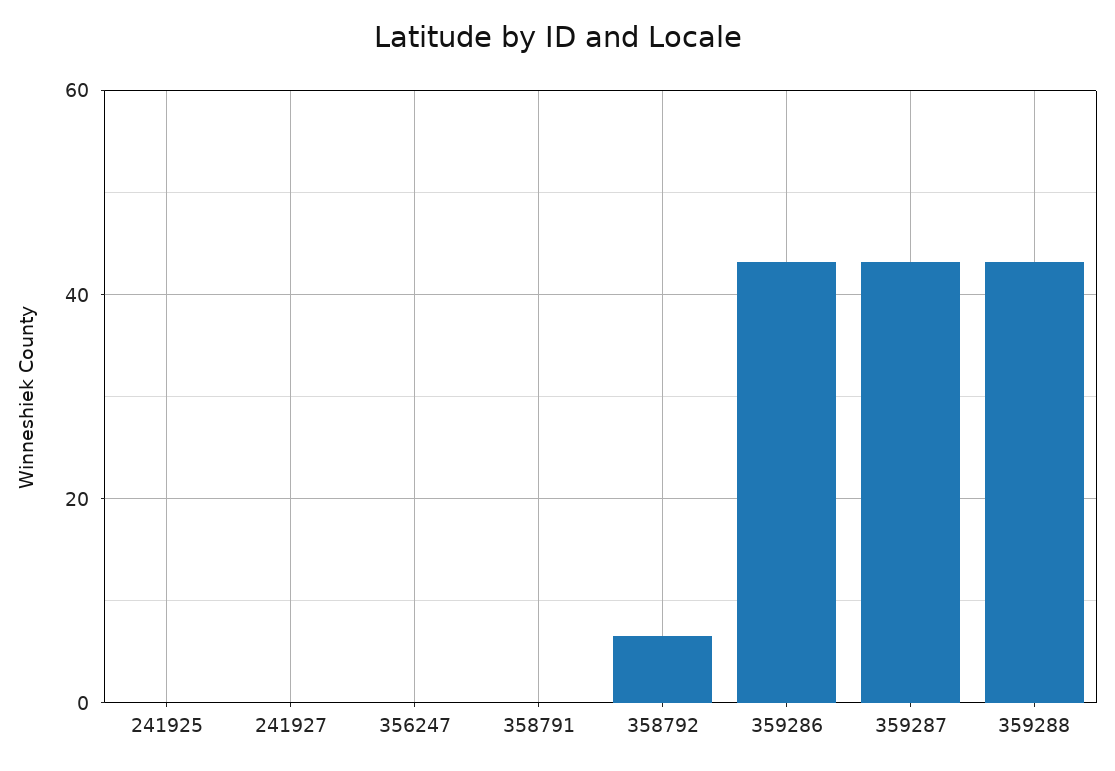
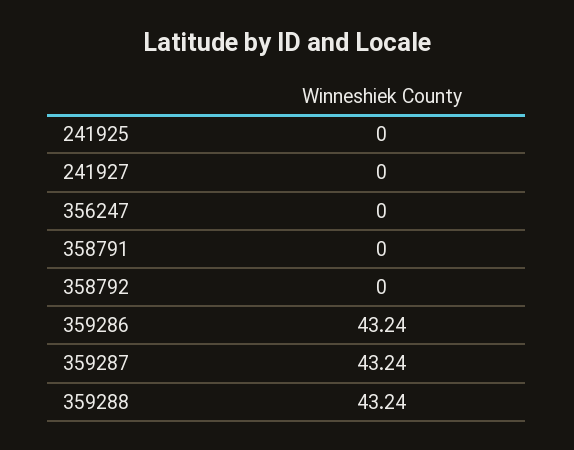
358792: 6 -> 0

